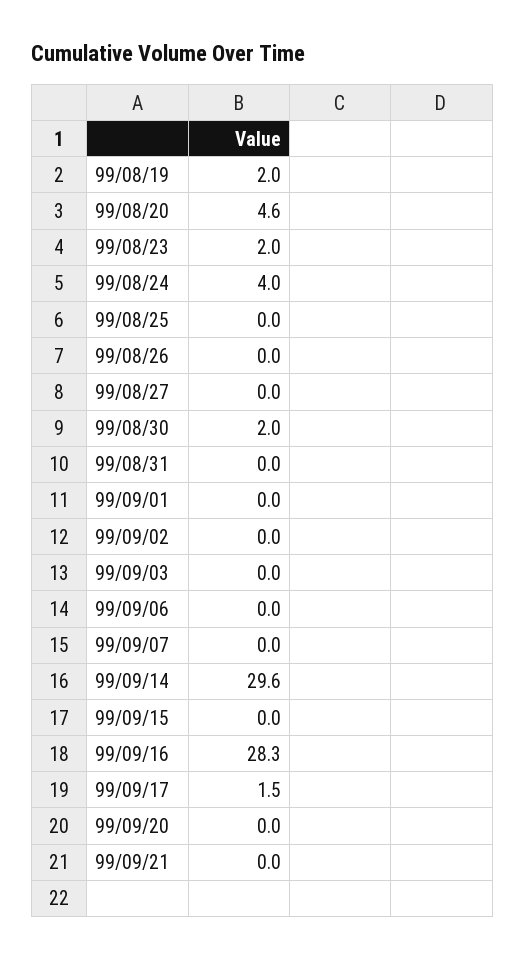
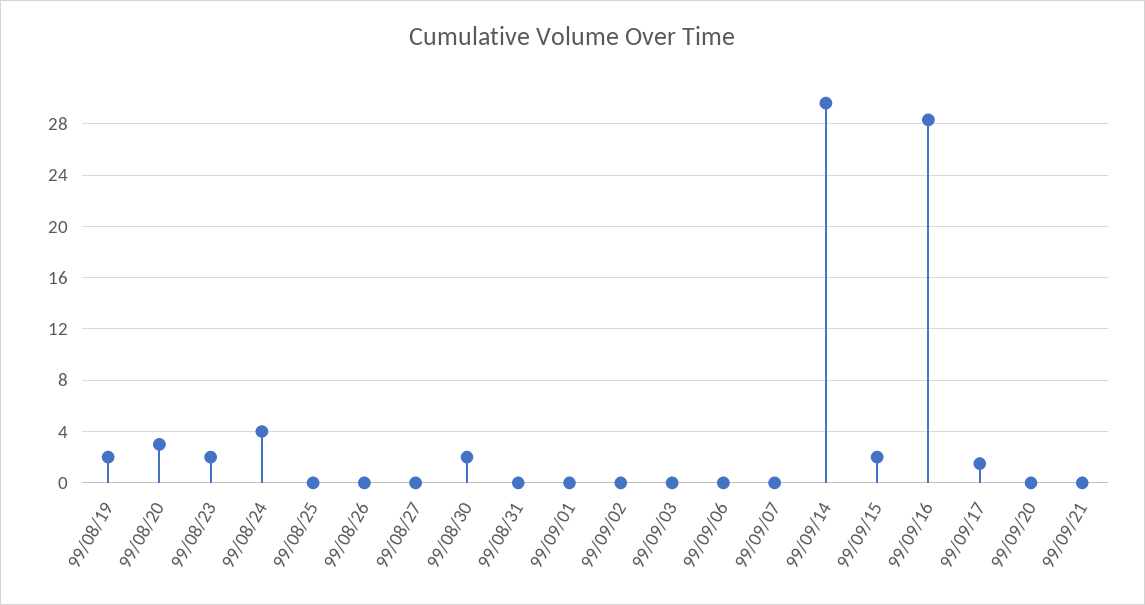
99/08/20: 4.6 -> 3
99/09/15: 0 -> 2

